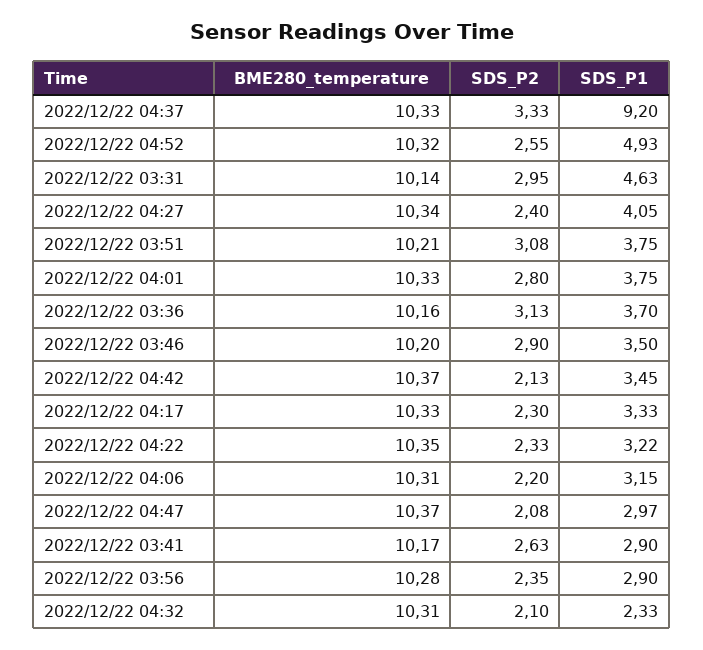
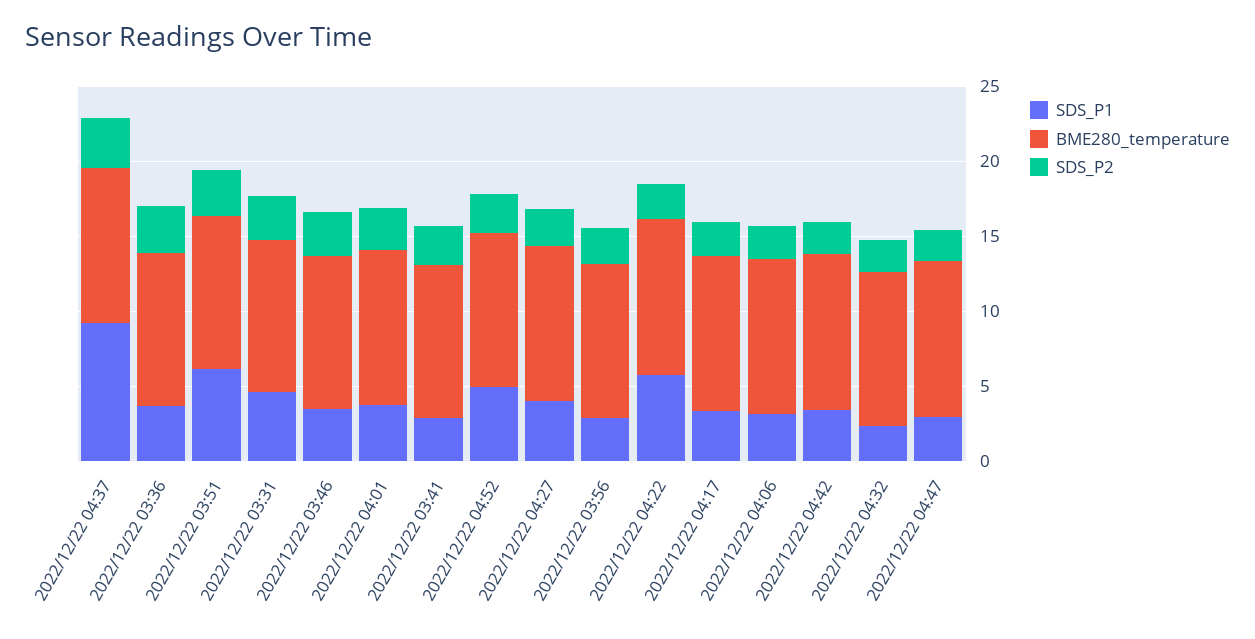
SDS_P1, 2022/12/22 03:51: 3.75 -> 6
SDS_P1, 2022/12/22 04:22: 3.22 -> 6

